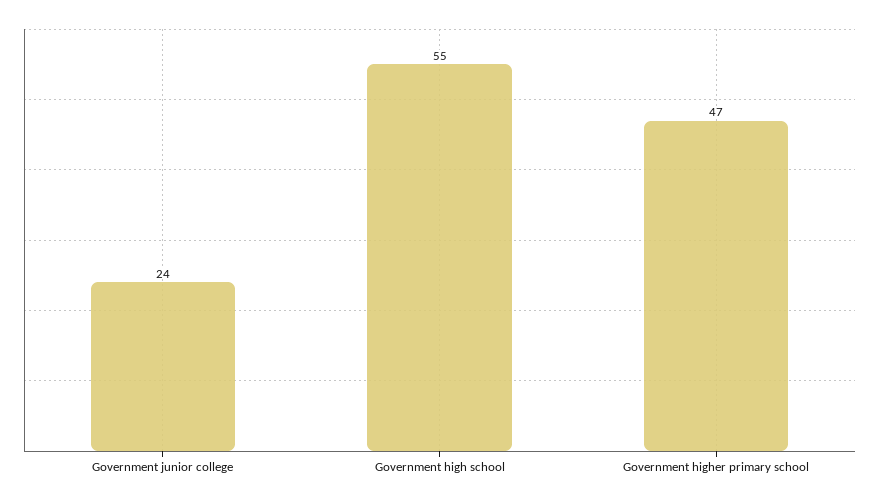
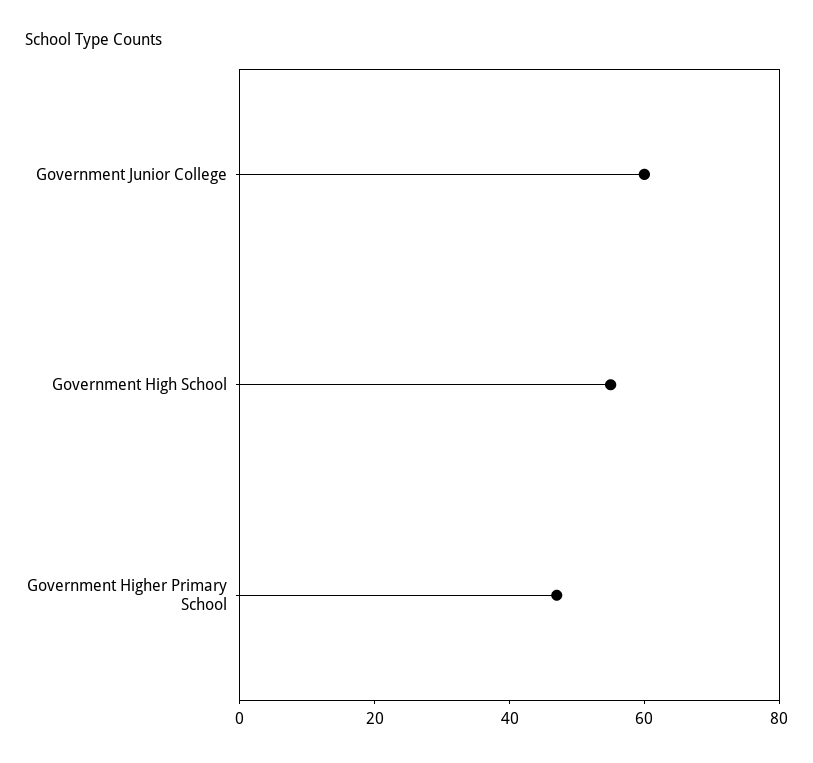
Government junior college: 24 -> 60

